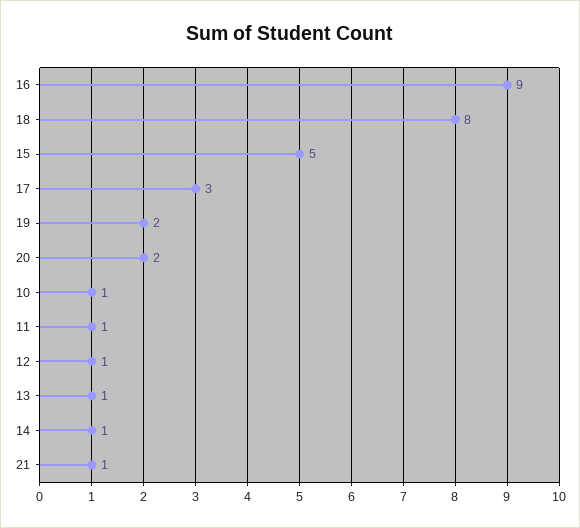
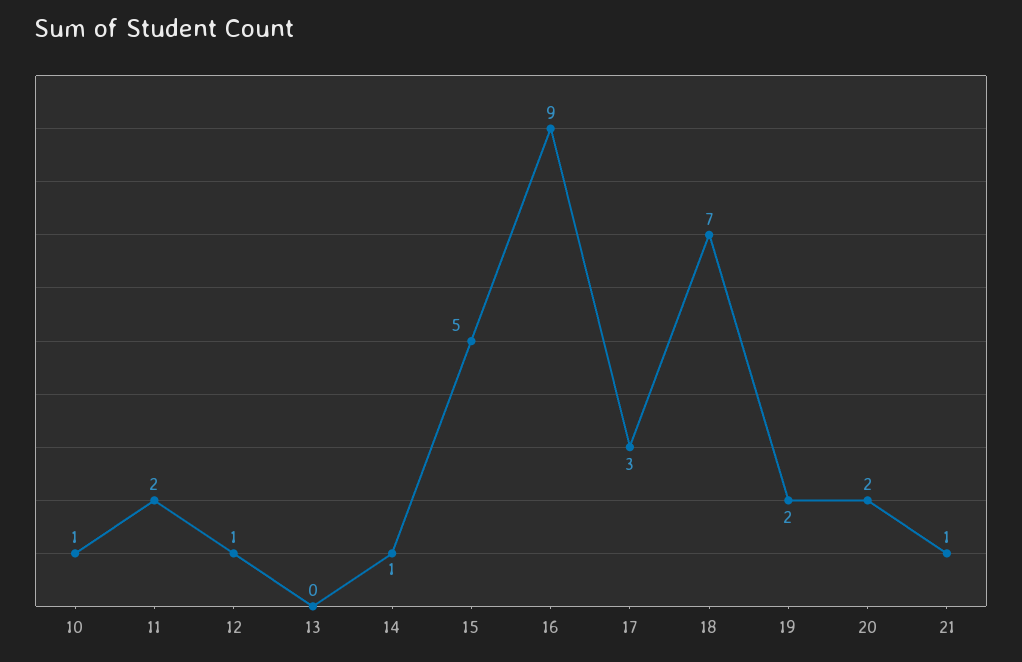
18: 8 -> 7
11: 1 -> 2
13: 1 -> 0

